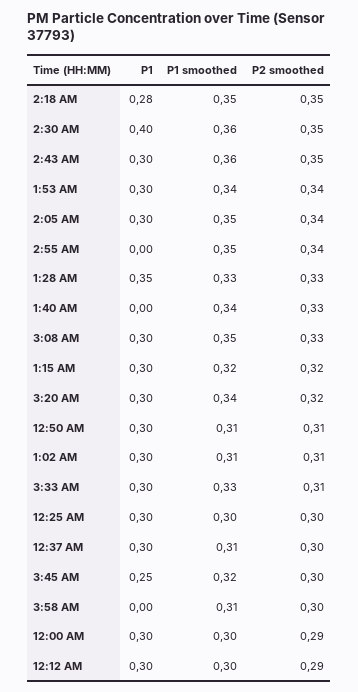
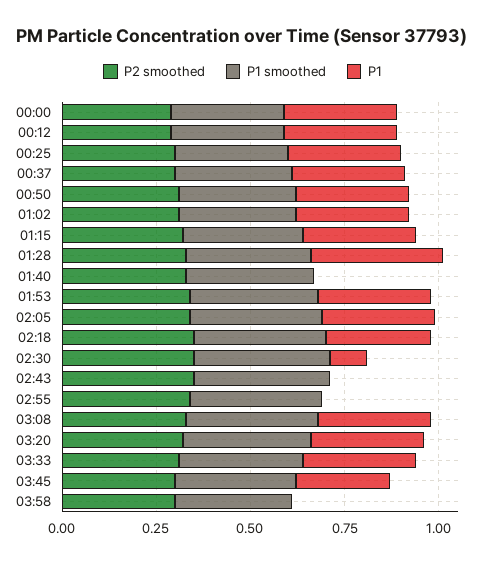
P1, 2:30 AM: 0.4 -> 0.1
P1, 2:43 AM: 0.3 -> 0

